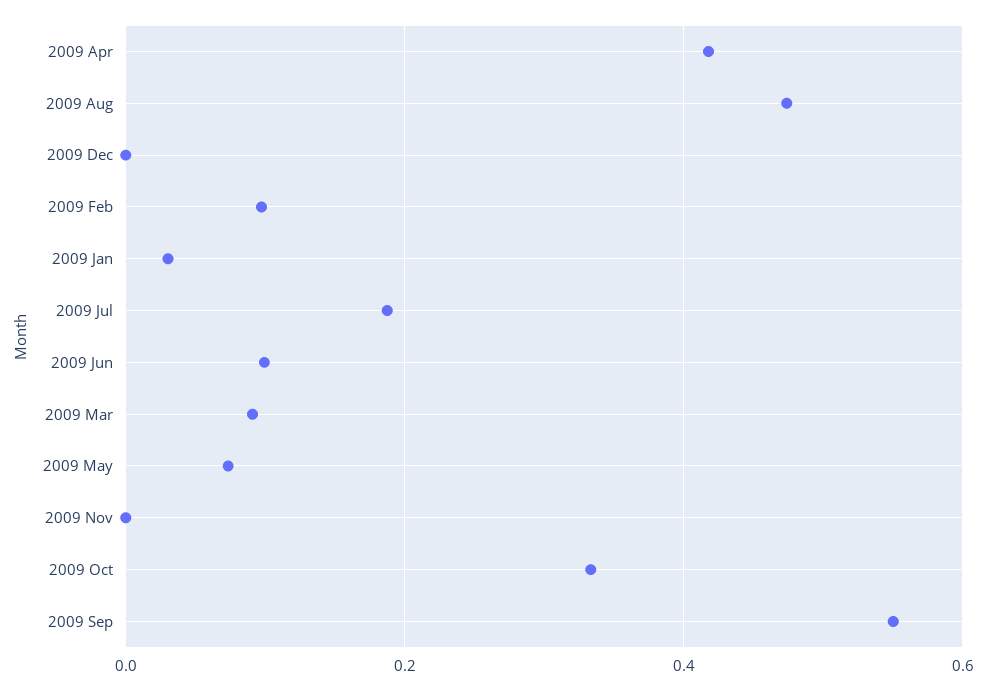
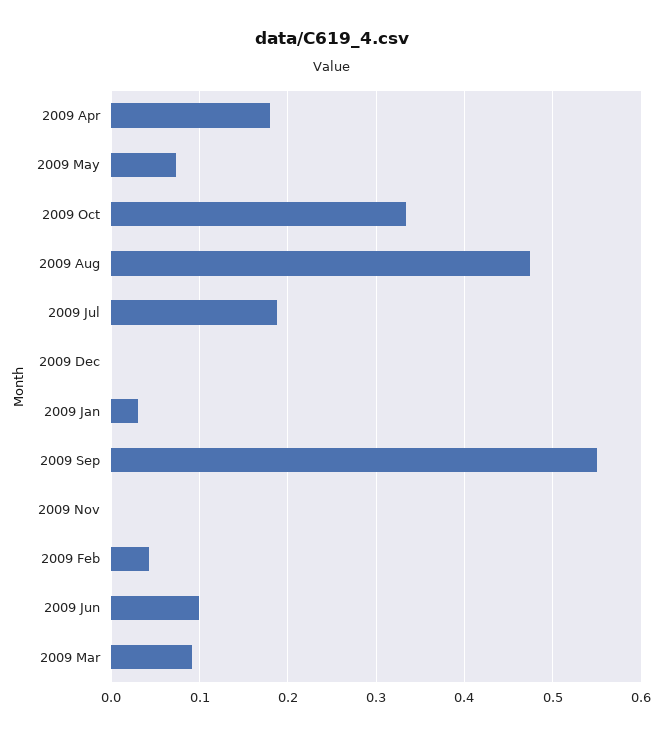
2009 Apr: 0.42 -> 0.18
2009 Feb: 0.1 -> 0.04

